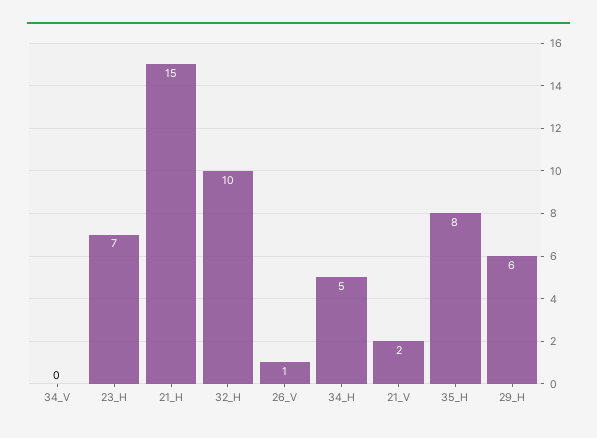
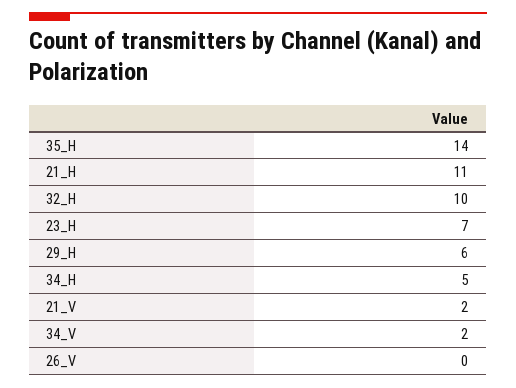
34_V: 0 -> 2
21_H: 15 -> 11
26_V: 1 -> 0
35_H: 8 -> 14

